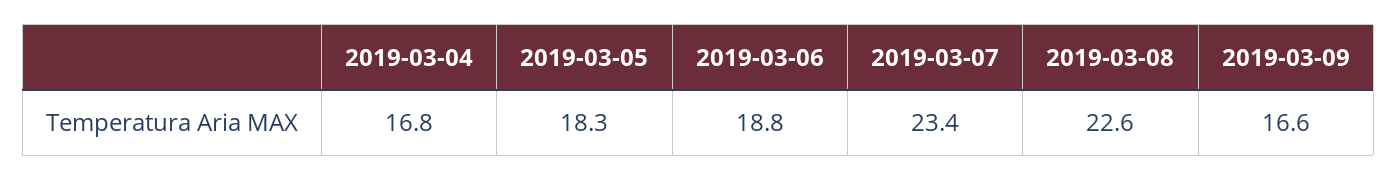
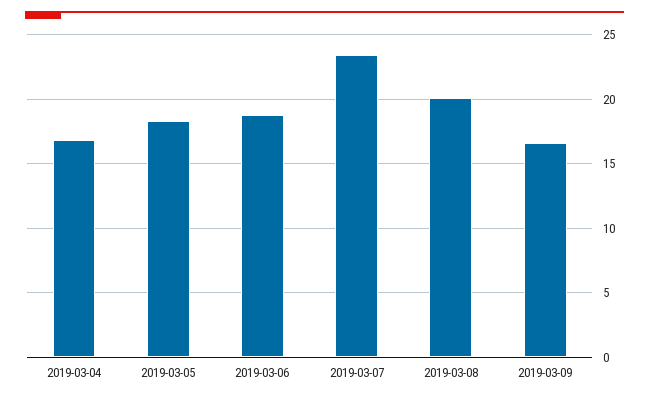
2019-03-08: 22.6 -> 20

